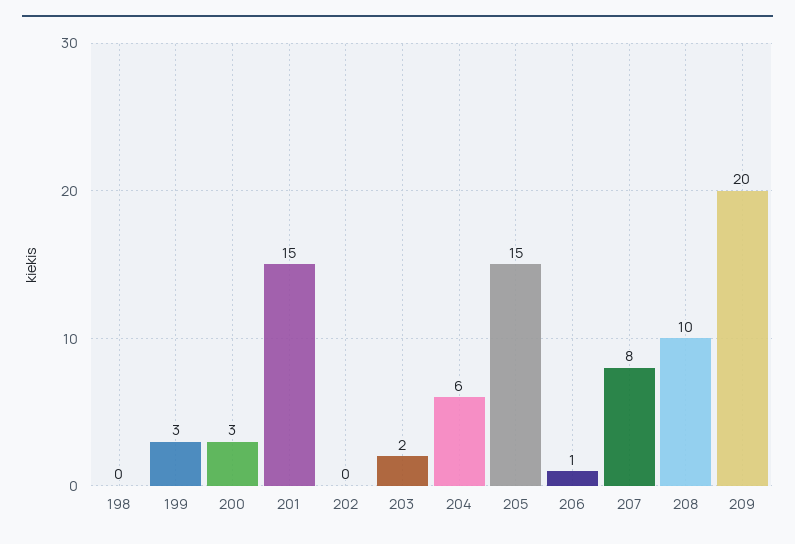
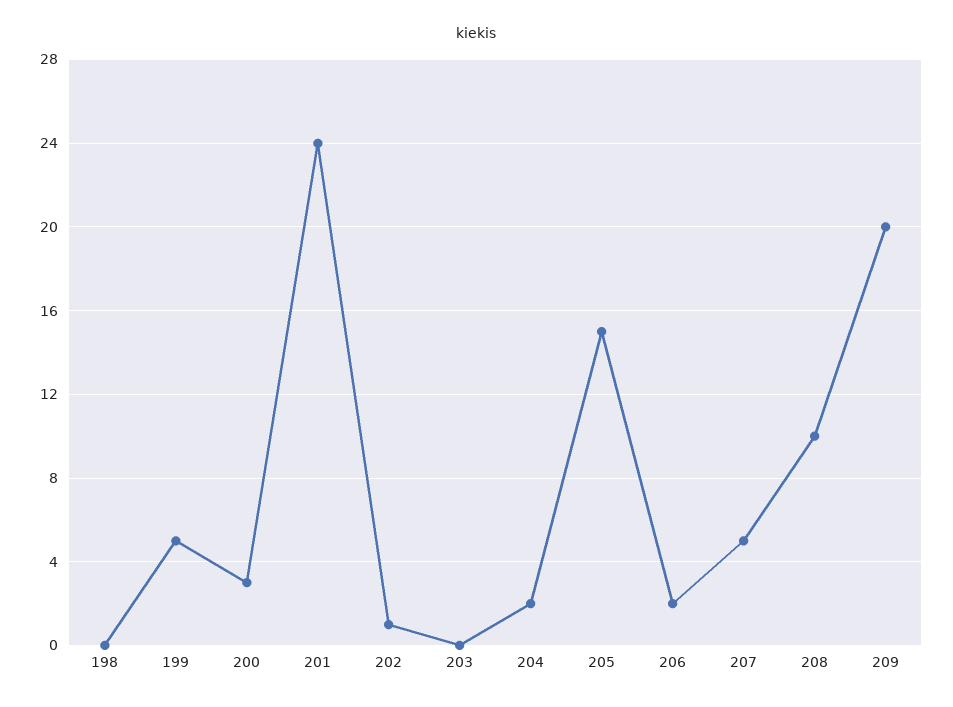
199: 3 -> 5
201: 15 -> 24
202: 0 -> 1
203: 2 -> 0
204: 6 -> 2
206: 1 -> 2
207: 8 -> 5

